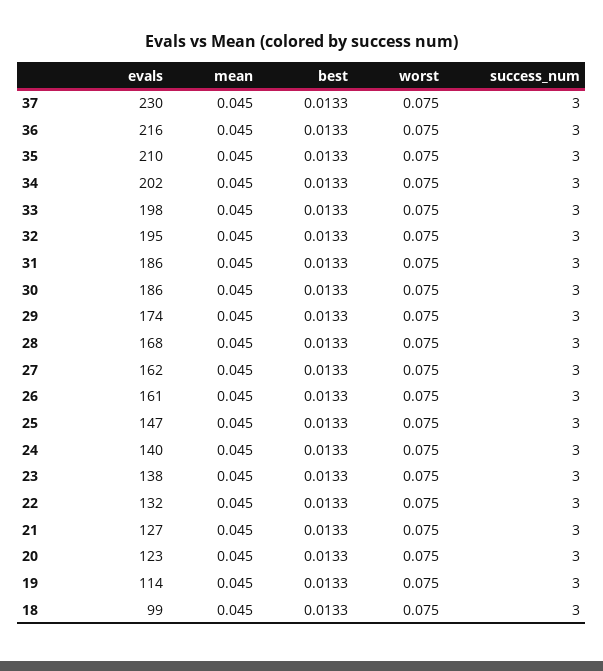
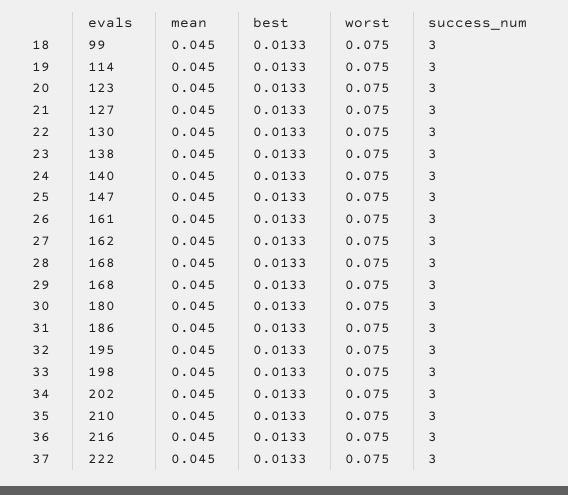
evals, 37: 230 -> 222
evals, 30: 186 -> 180
evals, 29: 174 -> 168
evals, 22: 132 -> 130

